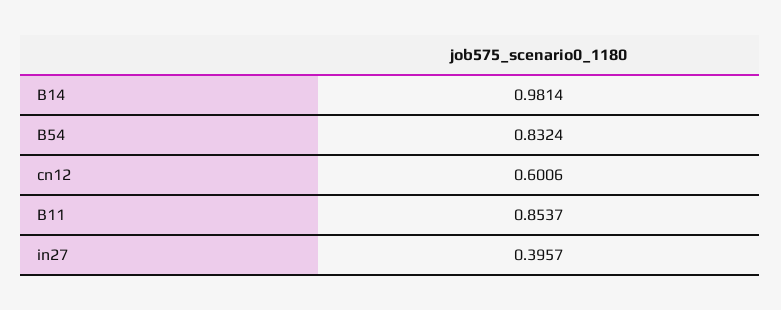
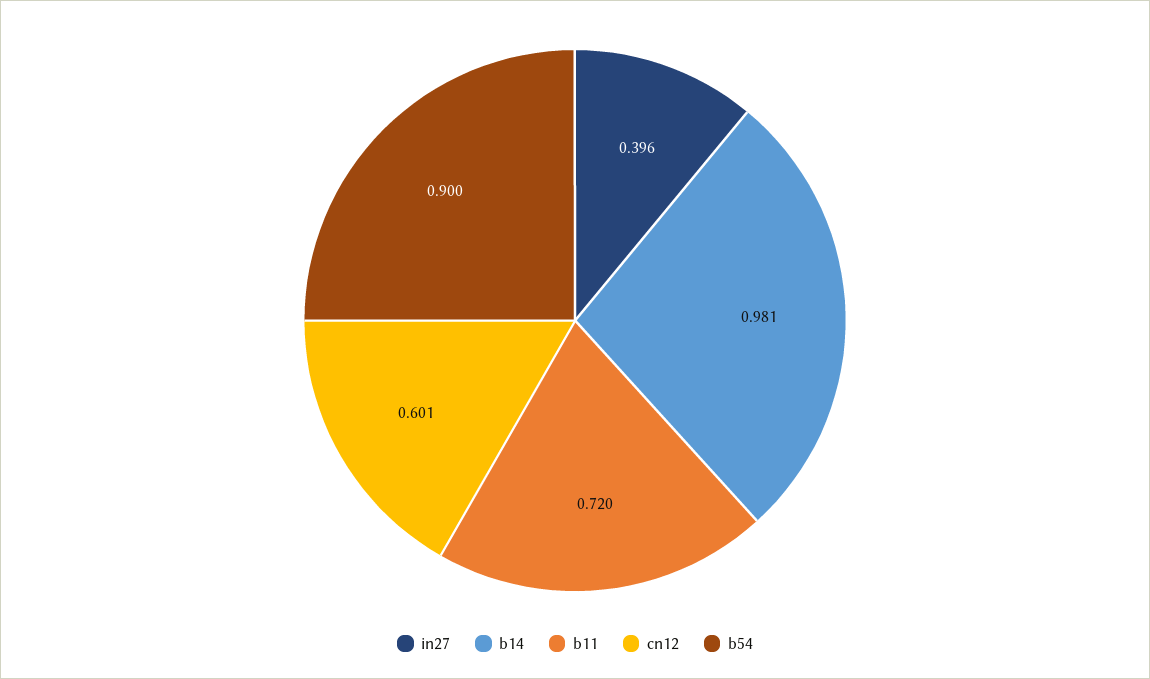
B54: 0.8324 -> 0.9
B11: 0.8537 -> 0.72

